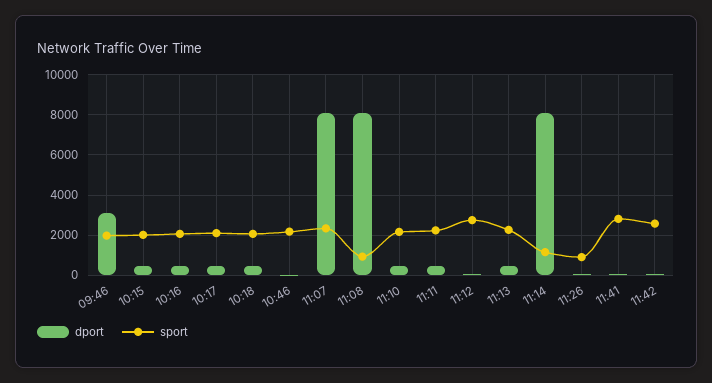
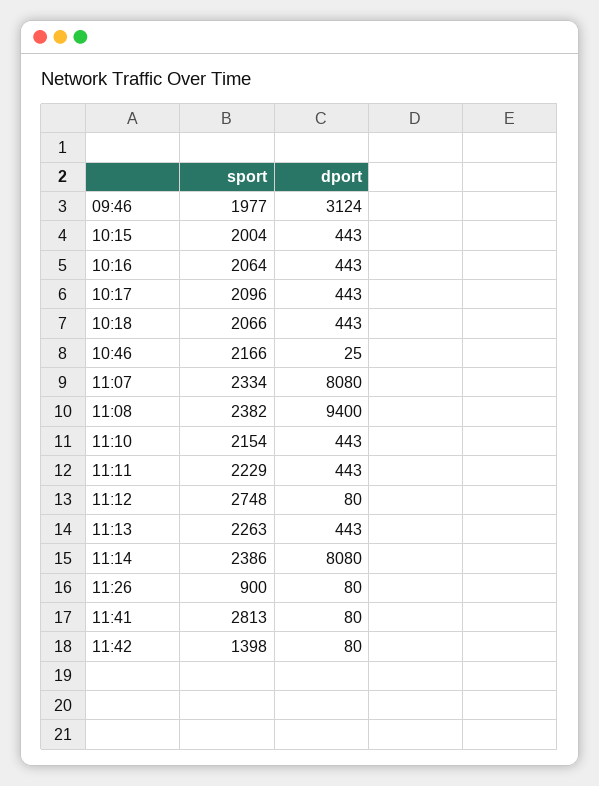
dport, 11:08: 8000 -> 9400
sport, 11:08: 1000 -> 2382
sport, 11:14: 1000 -> 2386
sport, 11:42: 2500 -> 1398

